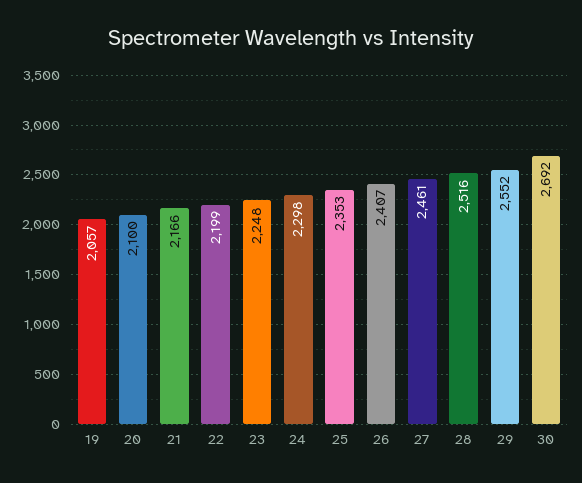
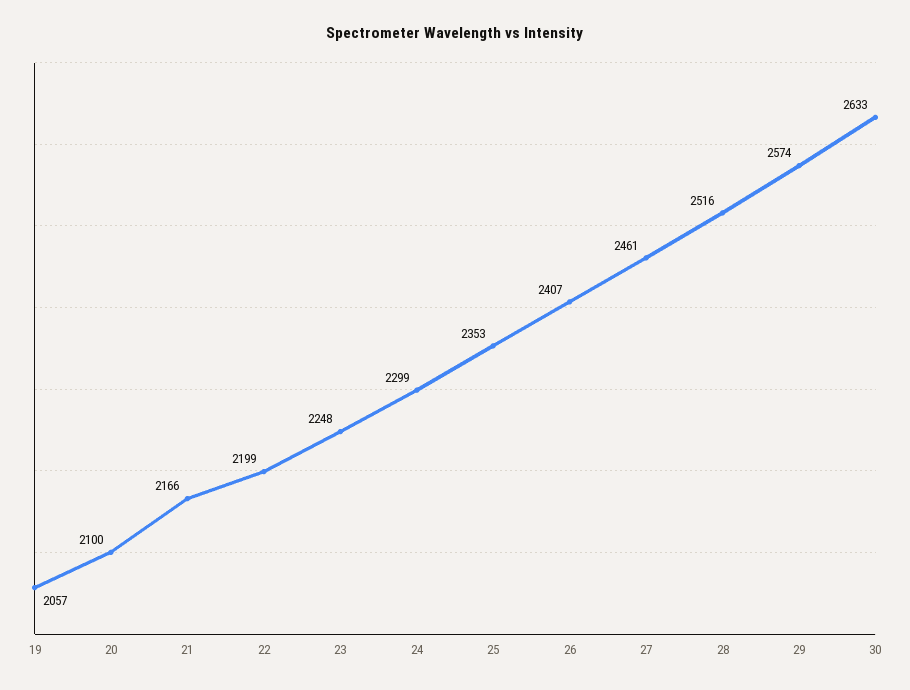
24: 2298 -> 2299
29: 2552 -> 2574
30: 2692 -> 2633

